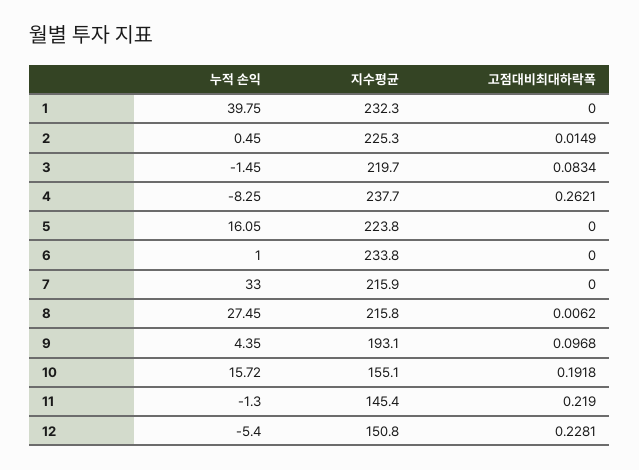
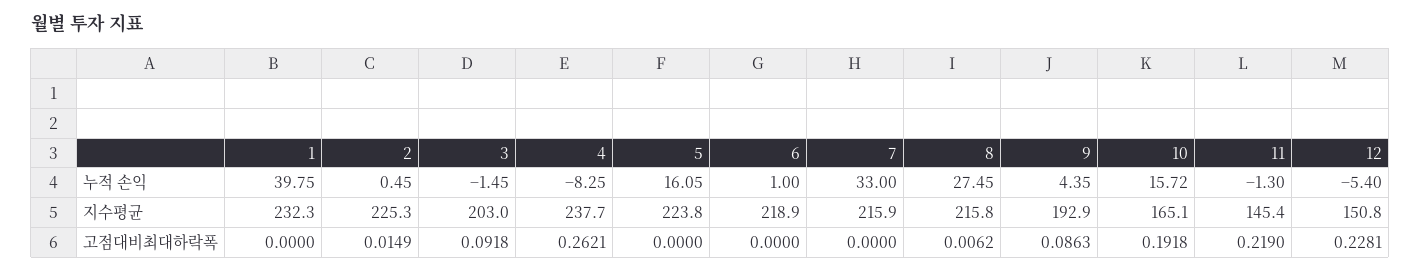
지수평균, 3: 219.7 -> 203
고점대비최대하락폭, 3: 0.0834 -> 0.0918
지수평균, 6: 233.8 -> 218.9
지수평균, 9: 193.1 -> 192.9
고점대비최대하락폭, 9: 0.0968 -> 0.0863
지수평균, 10: 155.1 -> 165.1

